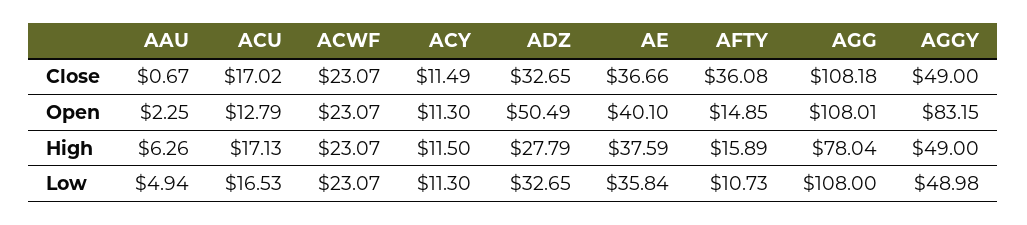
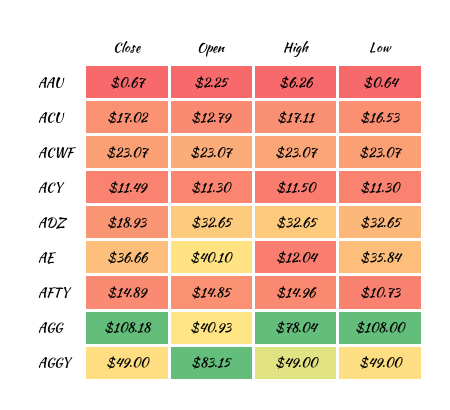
ADZ, Close: 32.65 -> 18.93
AFTY, Close: 36.08 -> 14.89
ADZ, Open: 50.49 -> 32.65
AGG, Open: 108.01 -> 40.93
ACU, High: 17.13 -> 17.11
ADZ, High: 27.79 -> 32.65
AE, High: 37.59 -> 12.04
AFTY, High: 15.89 -> 14.96
AAU, Low: 4.94 -> 0.64
AGGY, Low: 48.98 -> 49

